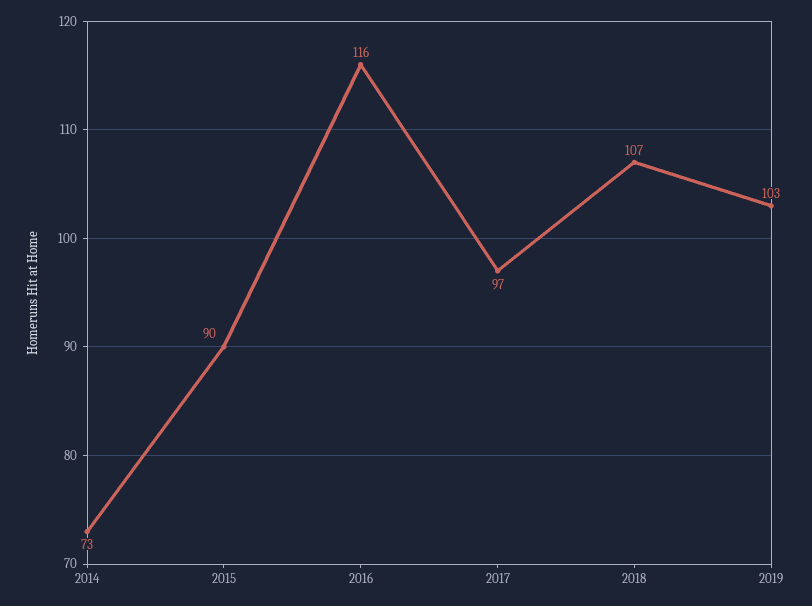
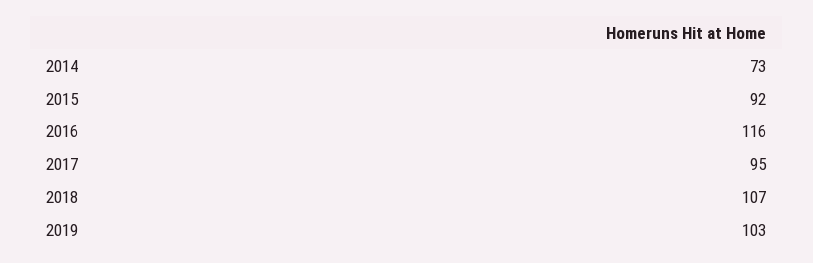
2015: 90 -> 92
2017: 97 -> 95

